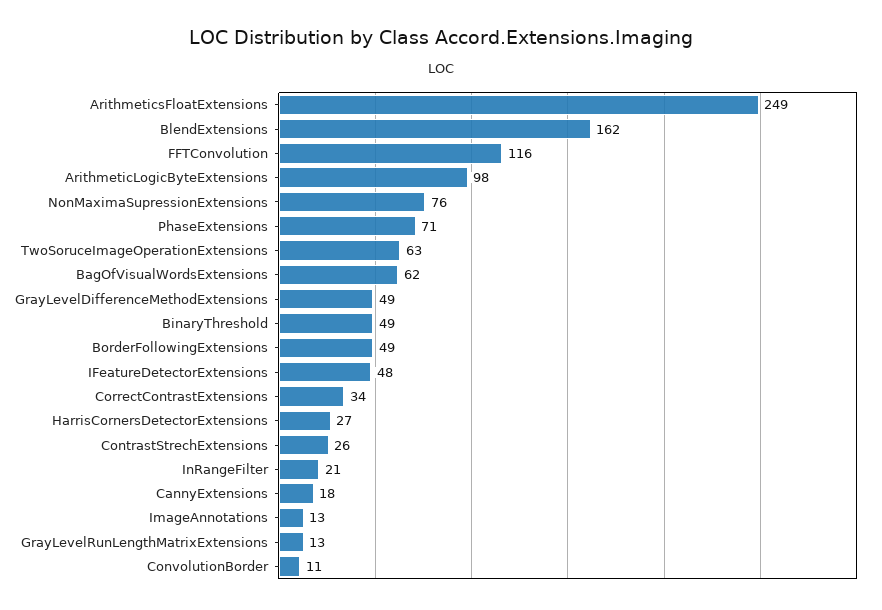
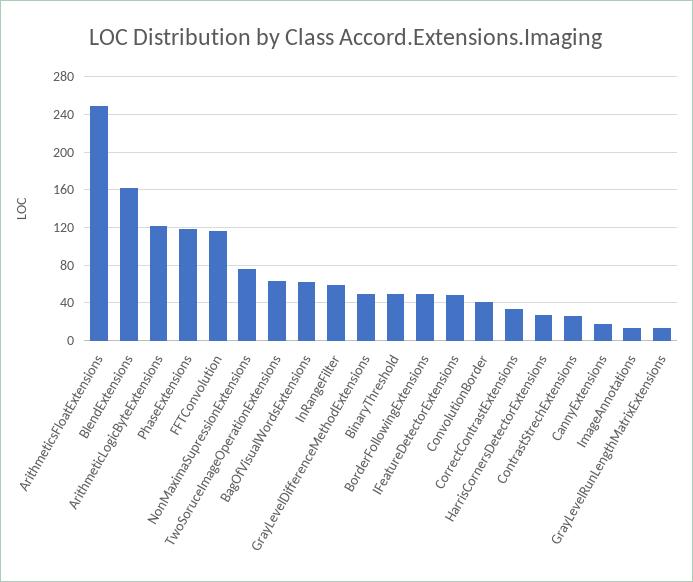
ArithmeticLogicByteExtensions: 98 -> 120
PhaseExtensions: 71 -> 120
InRangeFilter: 21 -> 60
ConvolutionBorder: 11 -> 40

